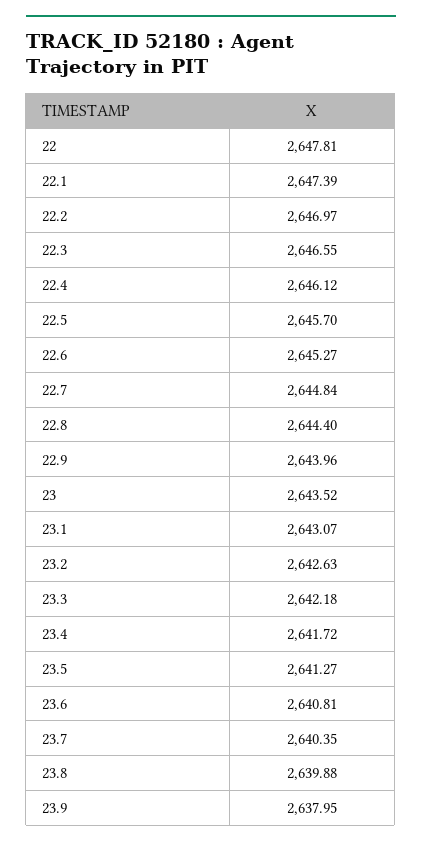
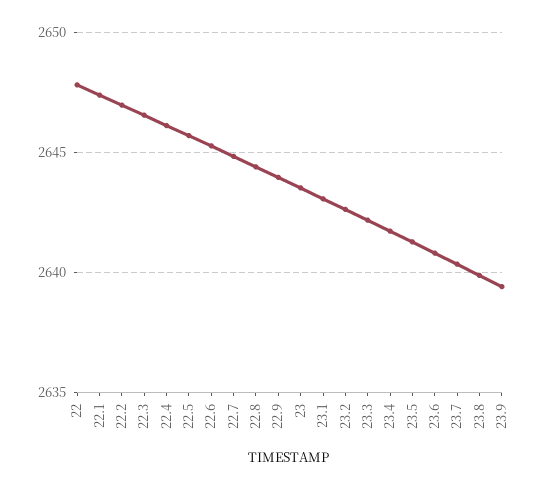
23.9: 2637.95 -> 2639.5

